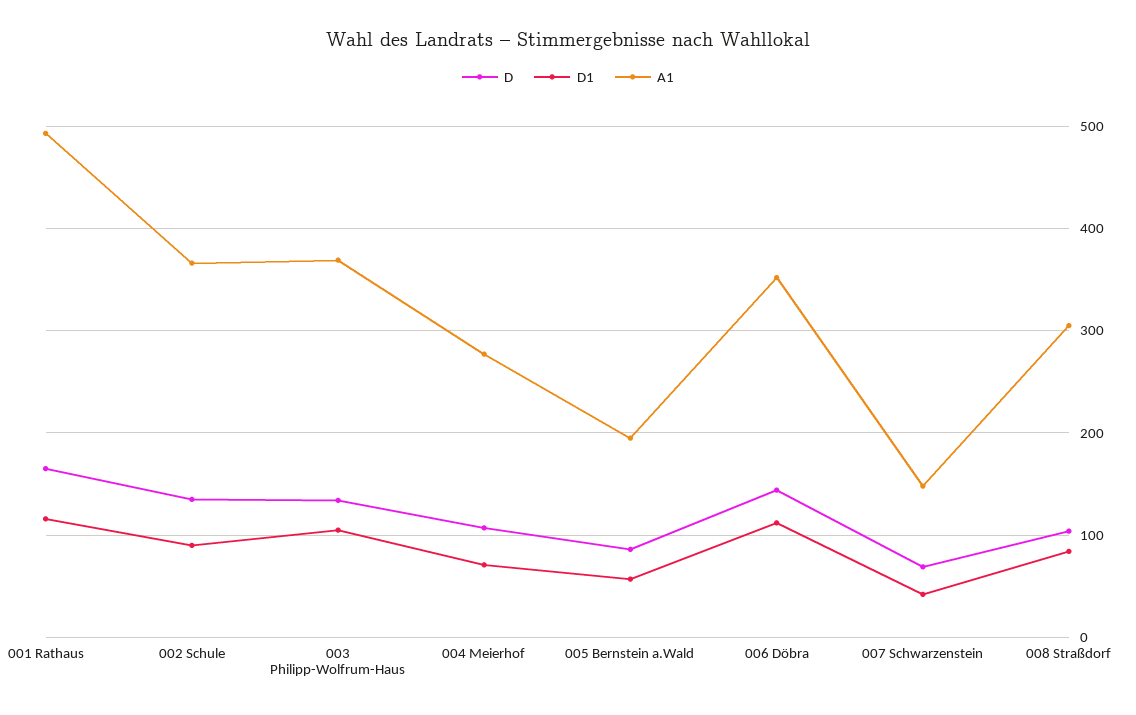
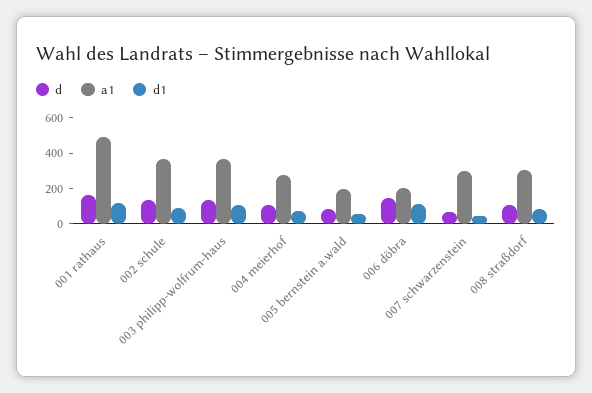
A1, 006 Döbra: 350 -> 200
A1, 007 Schwarzenstein: 150 -> 300

